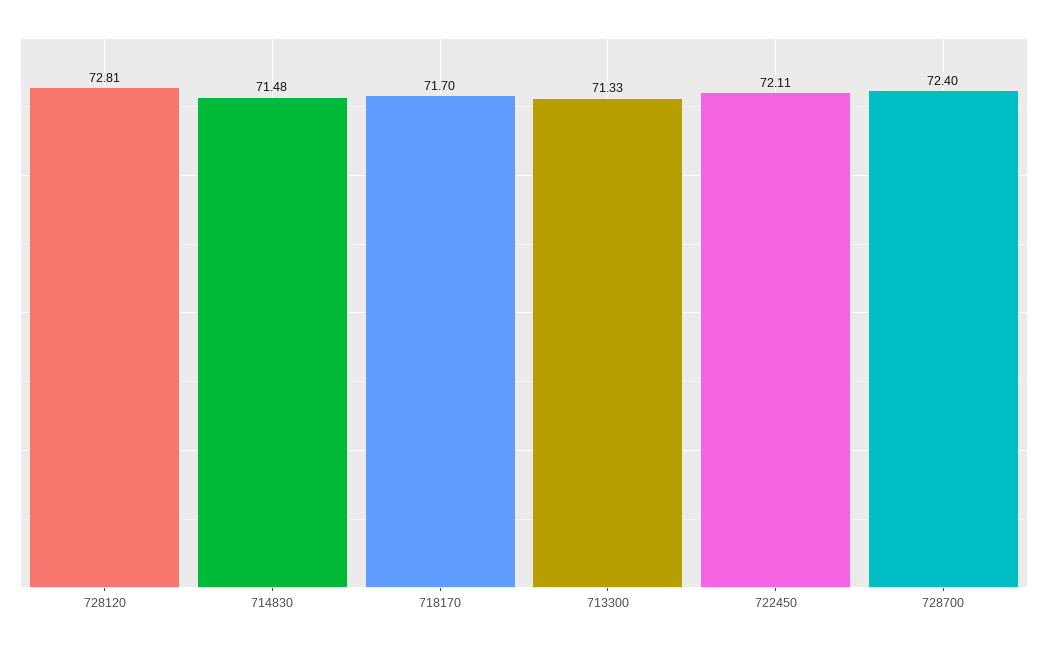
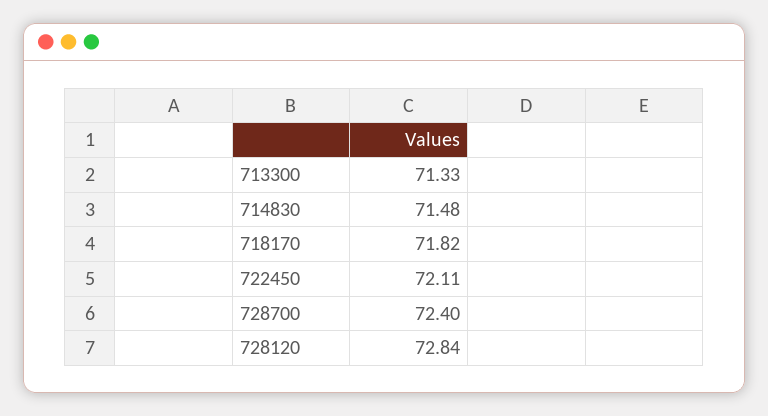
728120: 72.81 -> 72.84
718170: 71.7 -> 71.82

